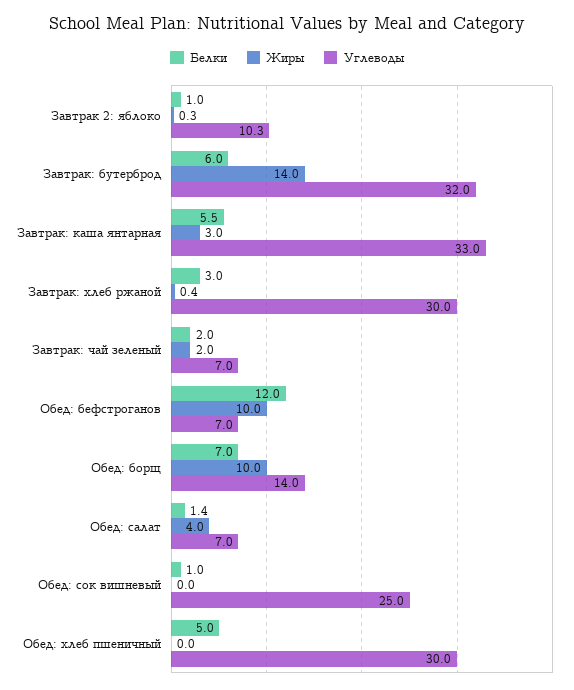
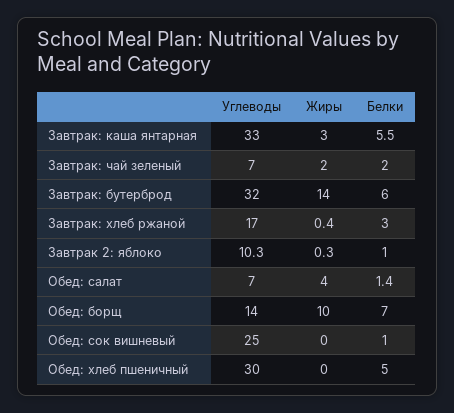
Углеводы, Завтрак: хлеб ржаной: 30 -> 17
Белки, Обед: бефстроганов: 12 -> none
Жиры, Обед: бефстроганов: 10 -> none
Углеводы, Обед: бефстроганов: 7 -> none

